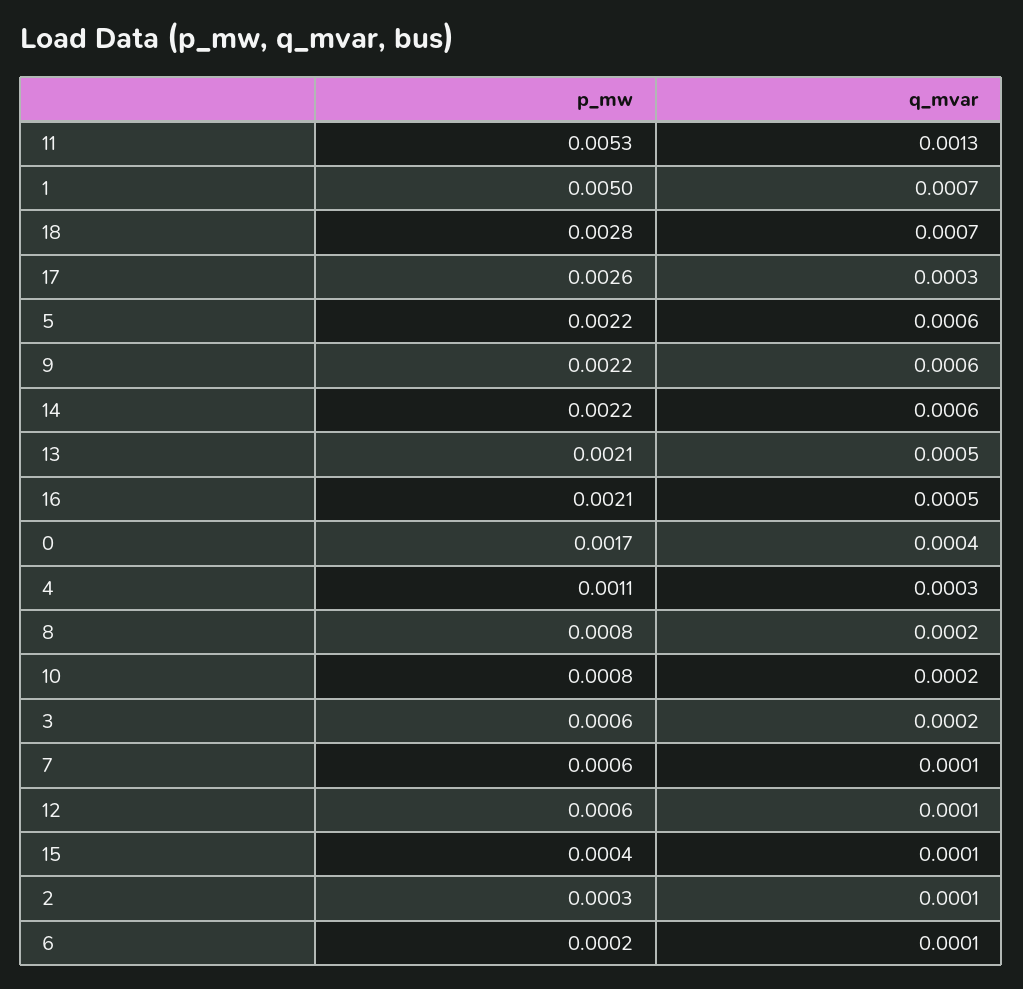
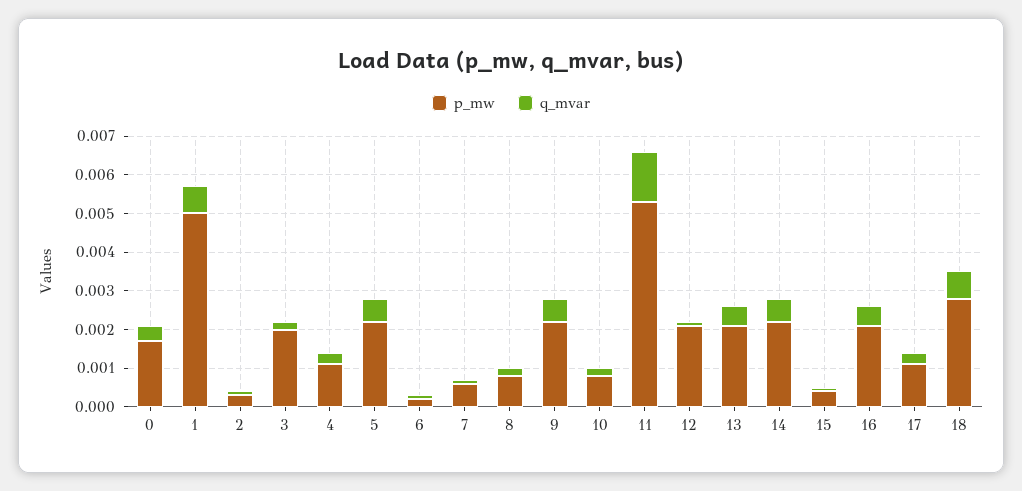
p_mw, 17: 0.0026 -> 0.001
p_mw, 3: 0.0006 -> 0.002
p_mw, 12: 0.0006 -> 0.002

